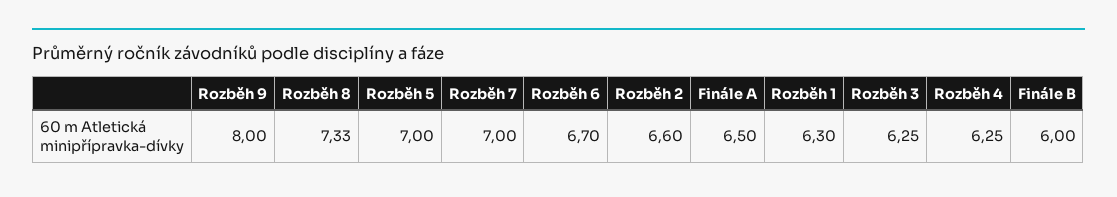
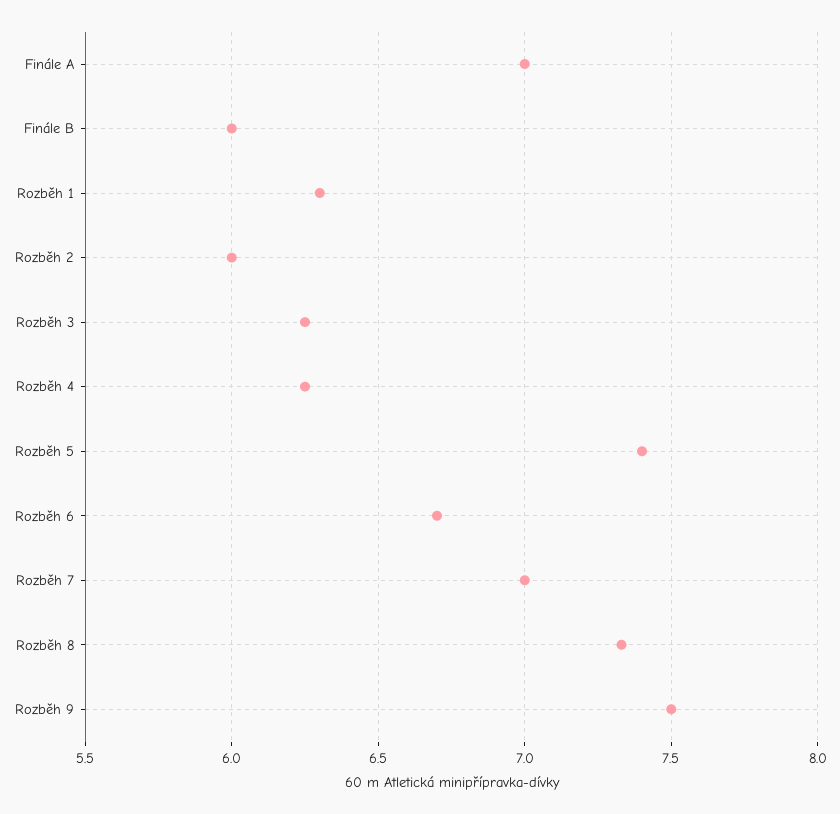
Rozběh 9: 8 -> 7.5
Rozběh 5: 7 -> 7.4
Rozběh 2: 6.6 -> 6
Finále A: 6.5 -> 7

